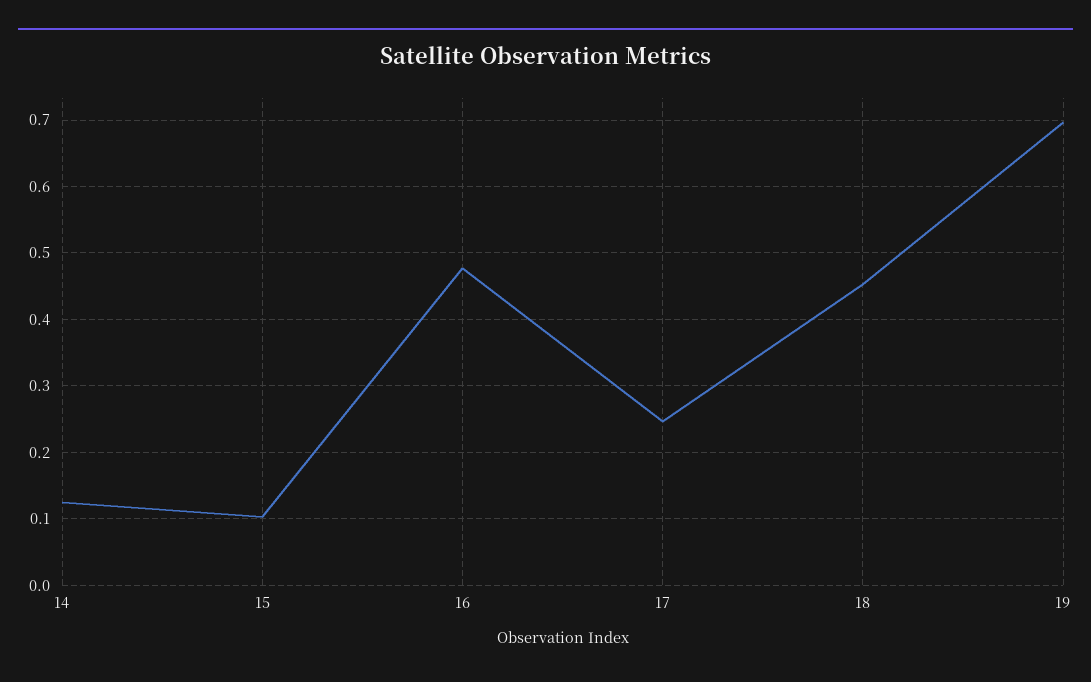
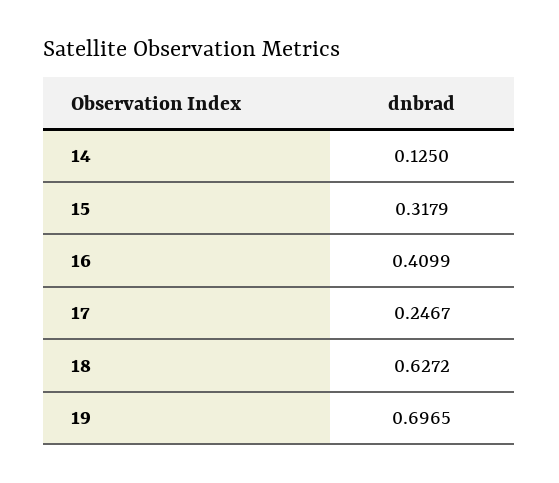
15: 0.1 -> 0.3179
16: 0.48 -> 0.4099
18: 0.45 -> 0.6272

